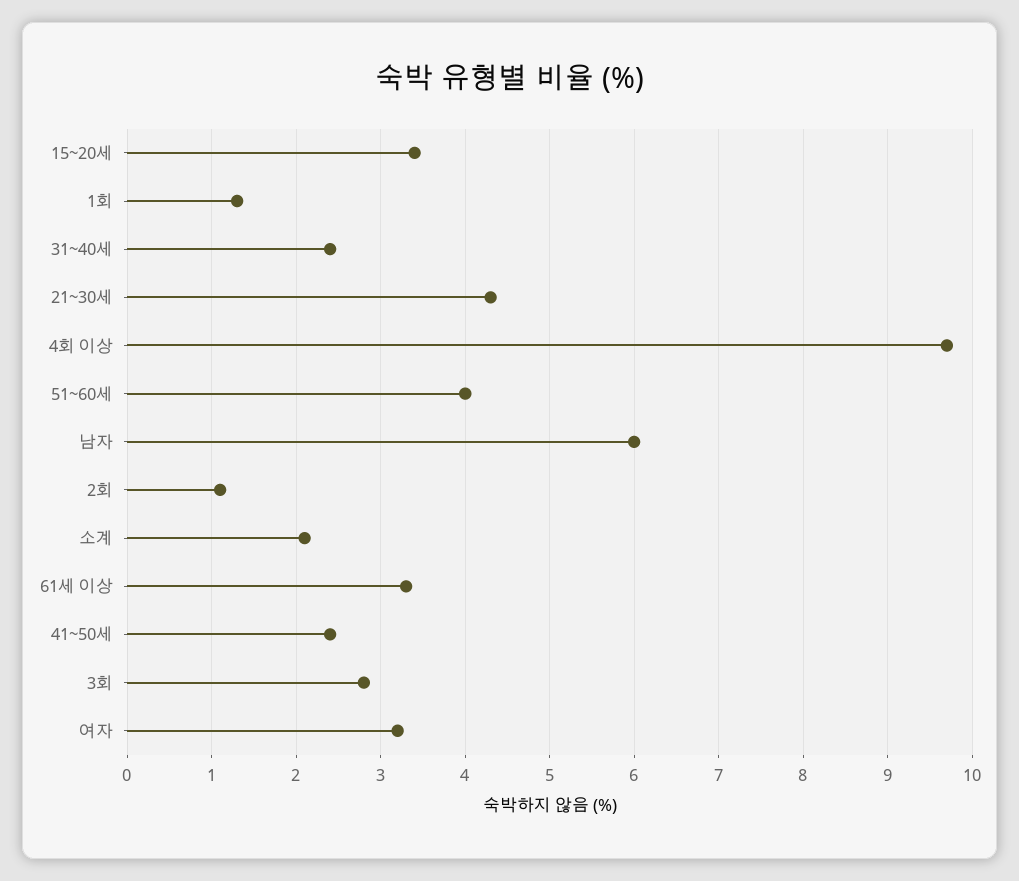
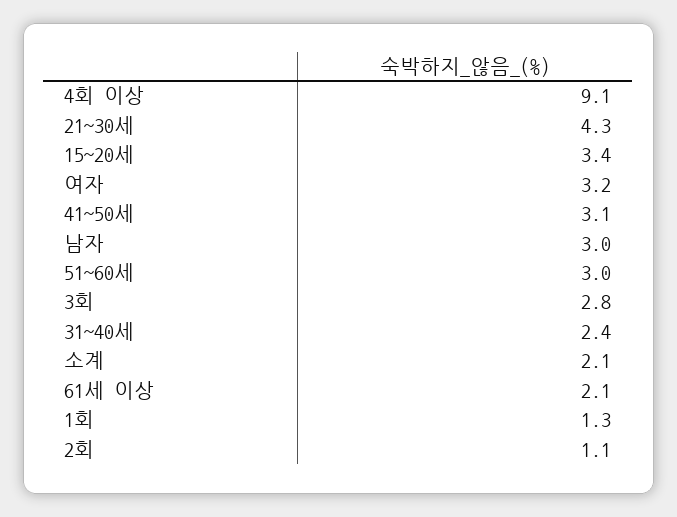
4회 이상: 9.7 -> 9.1
51~60세: 4 -> 3
남자: 6 -> 3
61세 이상: 3.3 -> 2.1
41~50세: 2.4 -> 3.1

